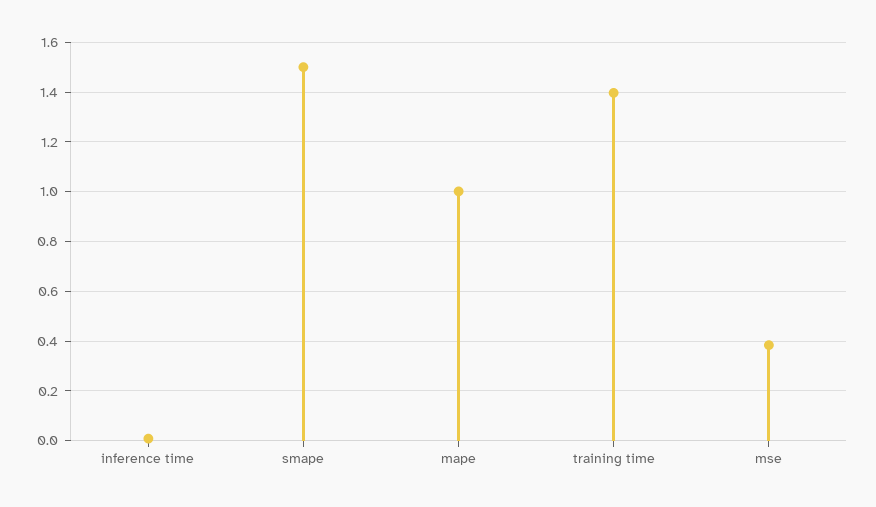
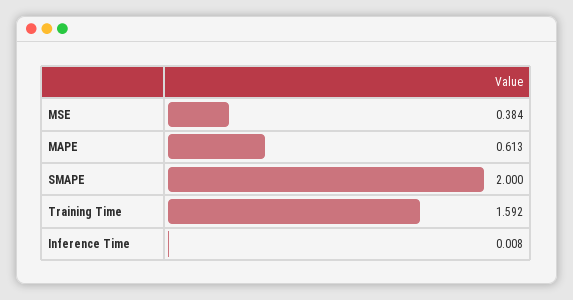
smape: 1.5 -> 2
mape: 1 -> 0.613
training time: 1.4 -> 1.592

